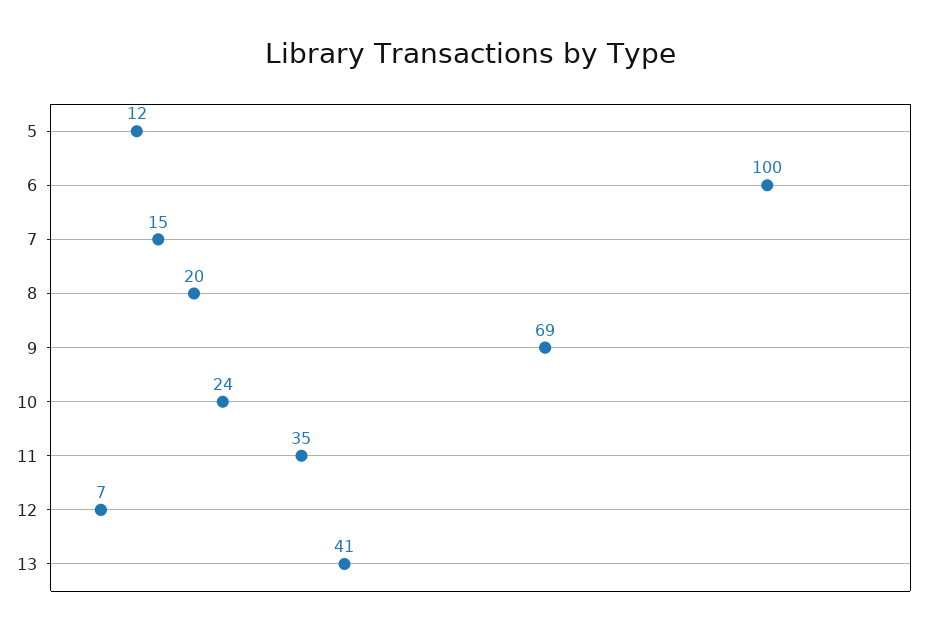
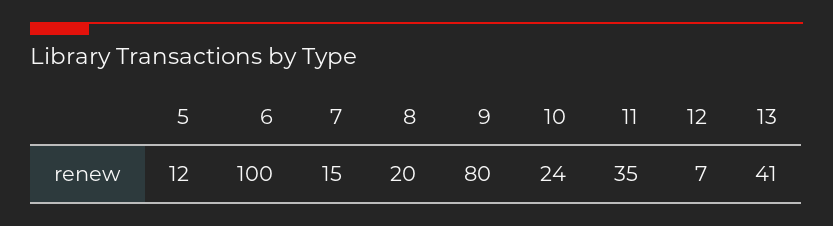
9: 69 -> 80

